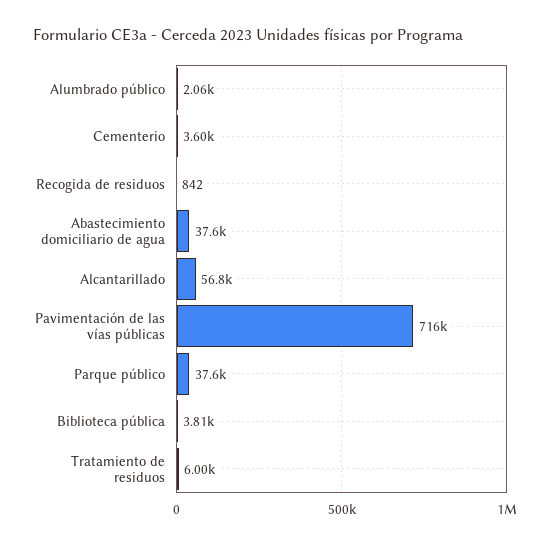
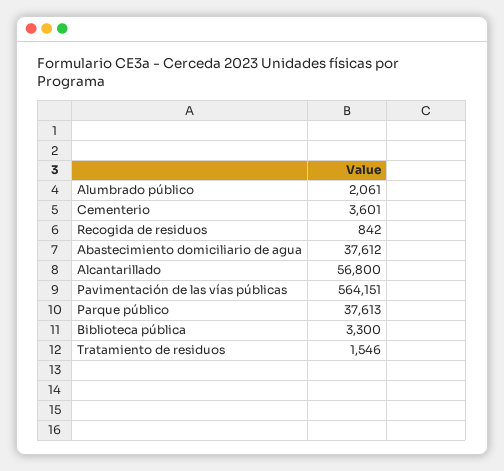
Pavimentación de las vías públicas: 716000 -> 564151
Biblioteca pública: 3810 -> 3300
Tratamiento de residuos: 6000 -> 1546

